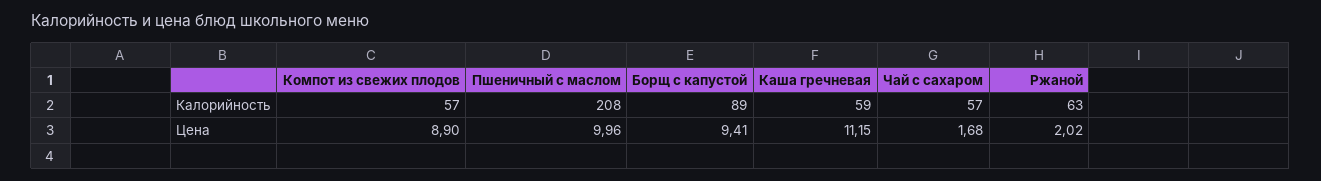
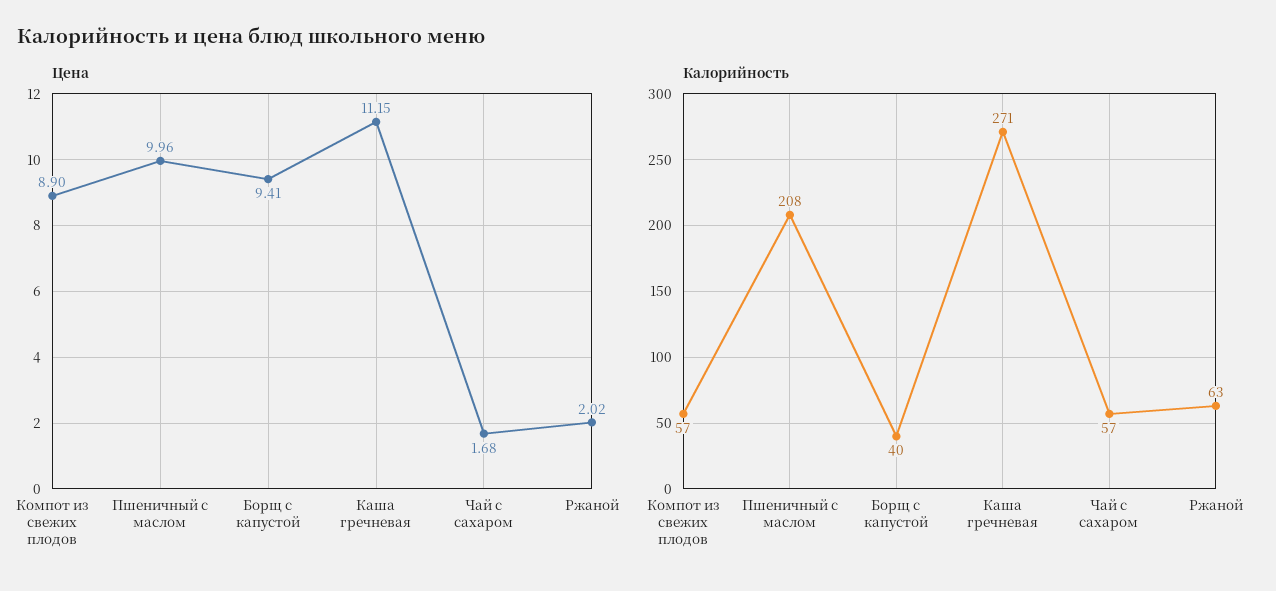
Калорийность, Борщ с капустой: 89 -> 40
Калорийность, Каша гречневая: 59 -> 271

